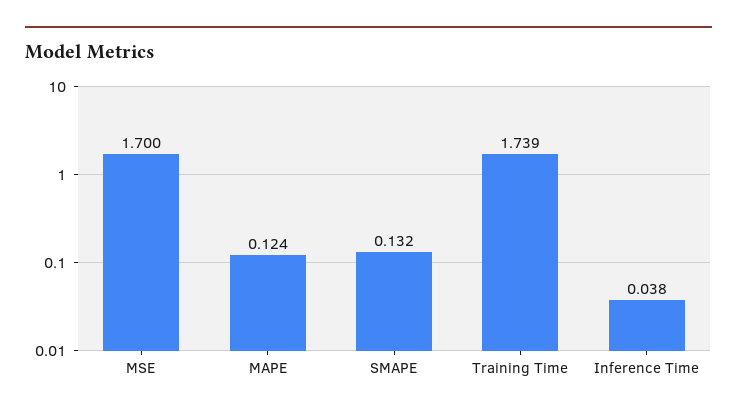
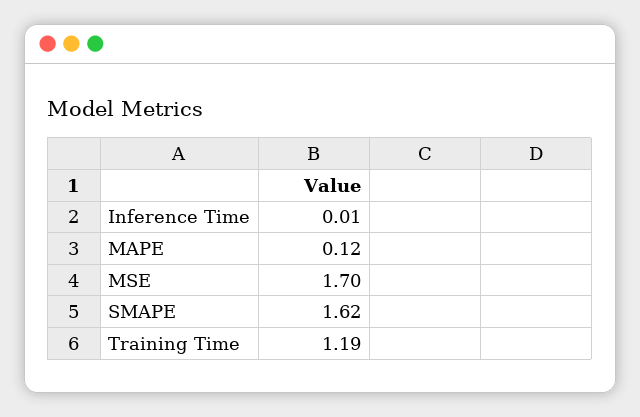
SMAPE: 0.132 -> 1.62
Training Time: 1.739 -> 1.19
Inference Time: 0.038 -> 0.01

